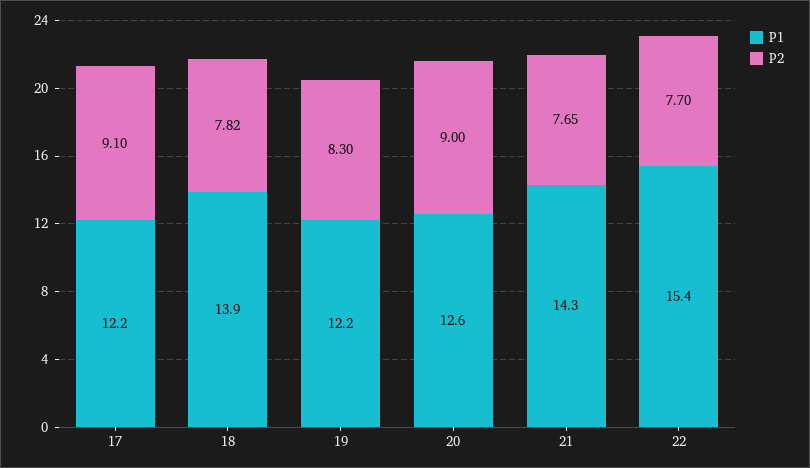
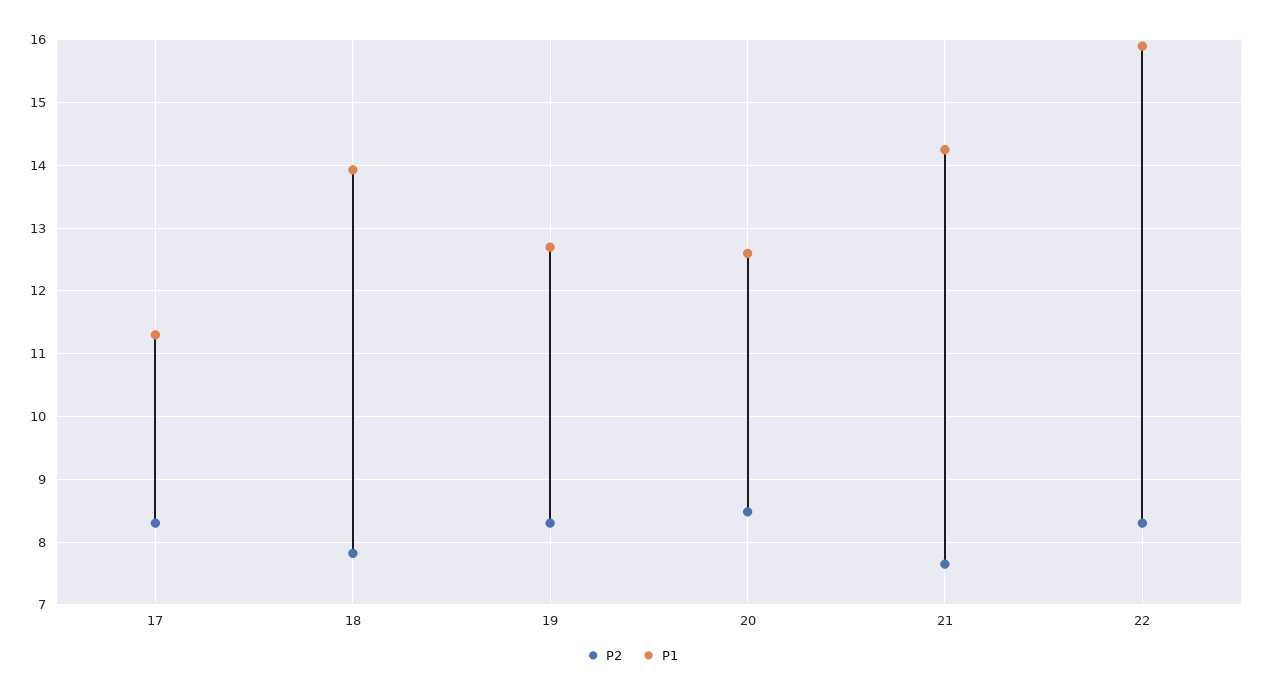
P1, 17: 12.2 -> 11.3
P2, 17: 9.1 -> 8.3
P1, 19: 12.2 -> 12.7
P2, 20: 9 -> 8.5
P1, 22: 15.4 -> 15.9
P2, 22: 7.7 -> 8.3

